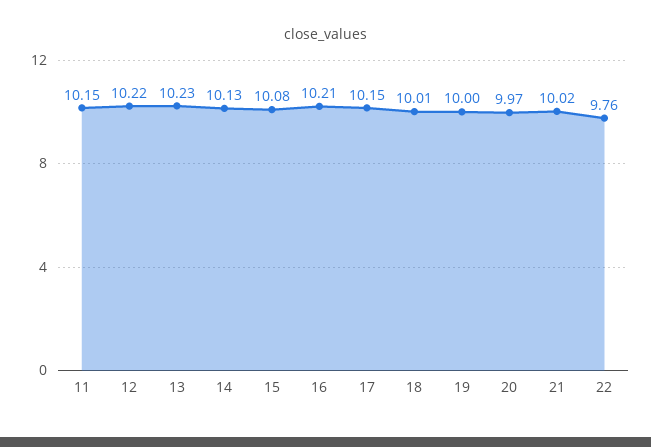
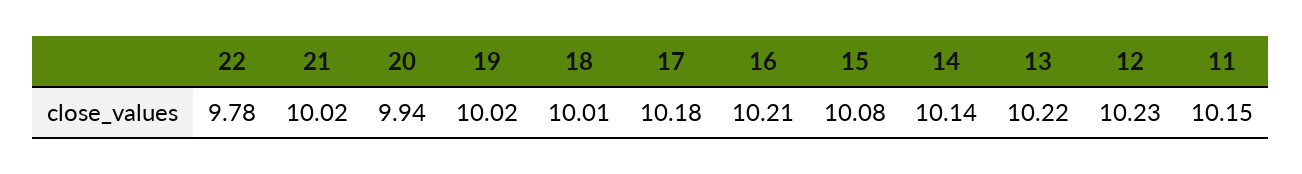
12: 10.22 -> 10.23
13: 10.23 -> 10.22
14: 10.13 -> 10.14
17: 10.15 -> 10.18
19: 10 -> 10.02
20: 9.97 -> 9.94
22: 9.76 -> 9.78

